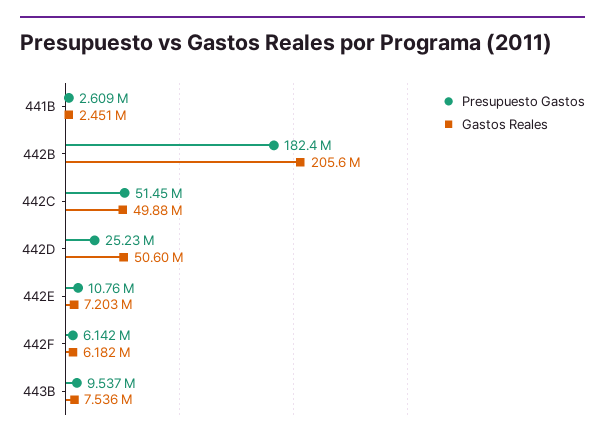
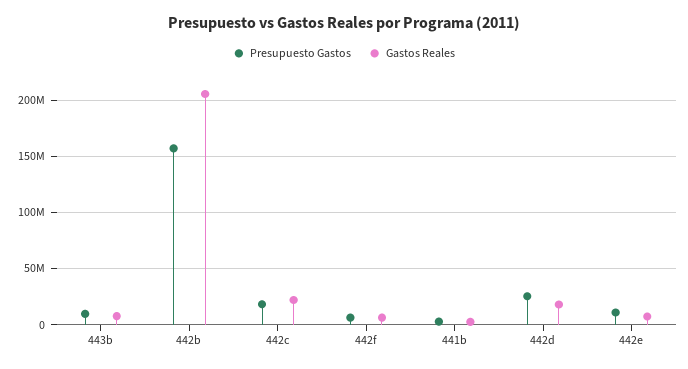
Presupuesto Gastos, 442B: 182400000 -> 160000000
Presupuesto Gastos, 442C: 51450000 -> 20000000
Gastos Reales, 442C: 49880000 -> 20000000
Gastos Reales, 442D: 50600000 -> 20000000

